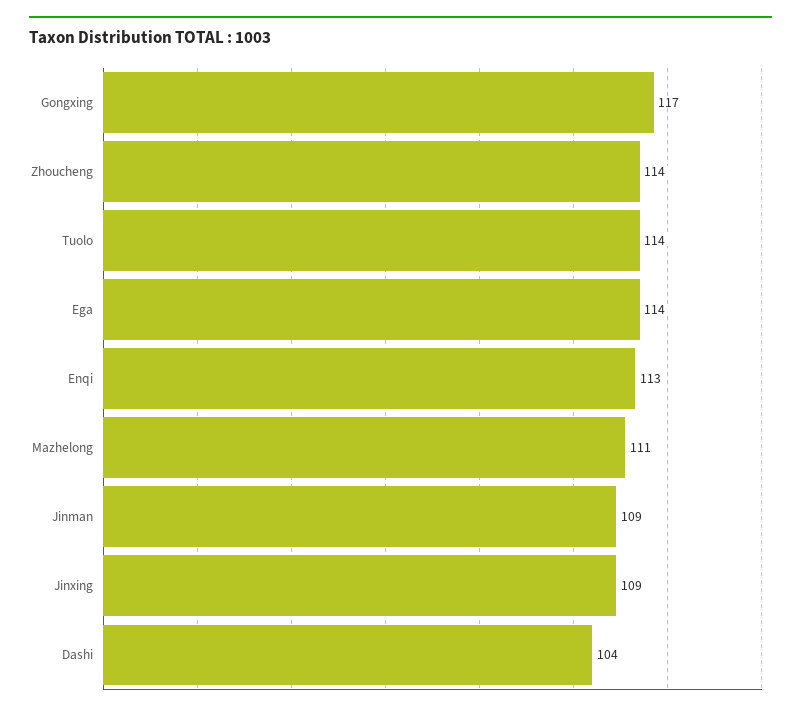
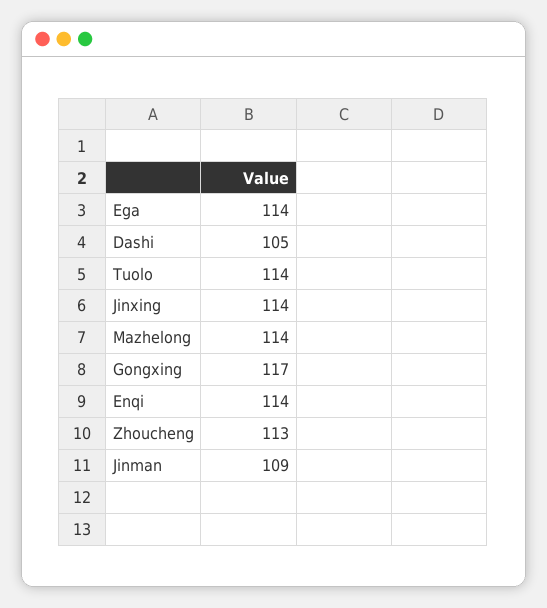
Zhoucheng: 114 -> 113
Enqi: 113 -> 114
Mazhelong: 111 -> 114
Jinxing: 109 -> 114
Dashi: 104 -> 105

